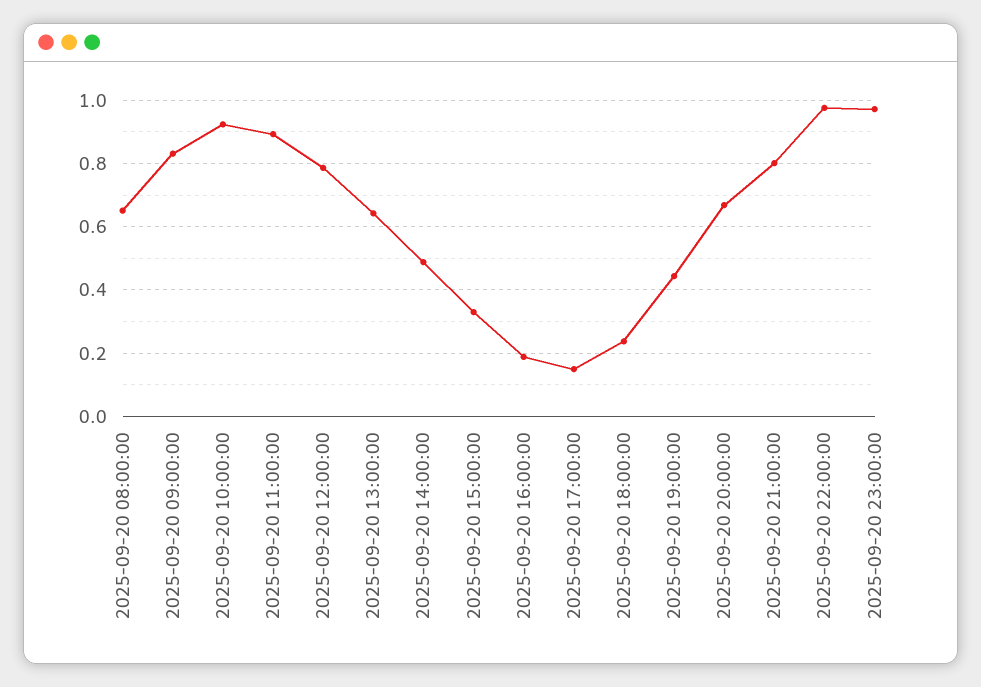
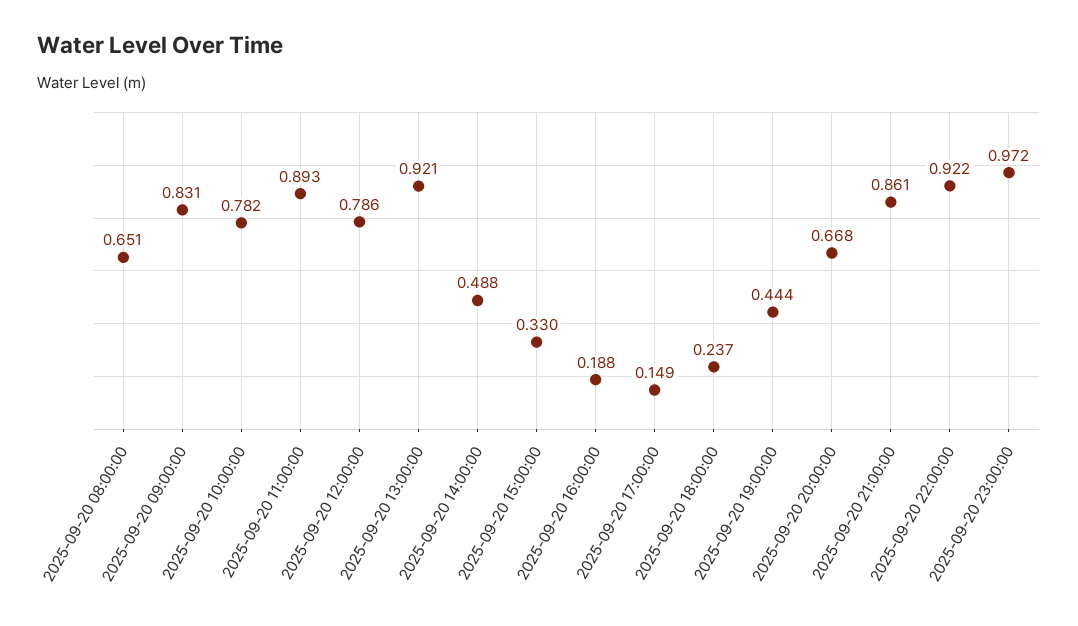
2025-09-20 10:00:00: 0.92 -> 0.782
2025-09-20 13:00:00: 0.64 -> 0.921
2025-09-20 21:00:00: 0.8 -> 0.861
2025-09-20 22:00:00: 0.98 -> 0.922

